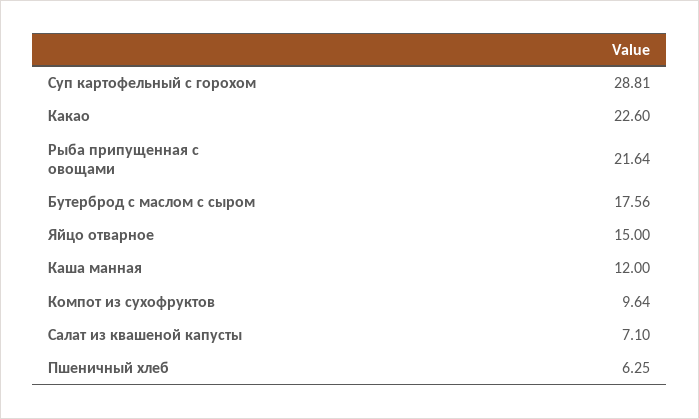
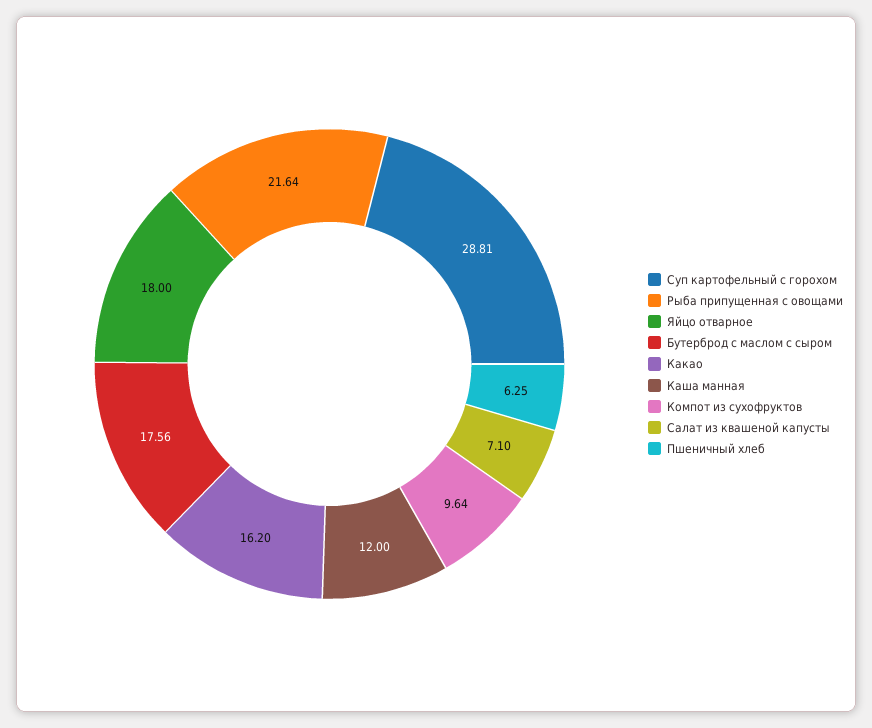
Какао: 22.6 -> 16.2
Яйцо отварное: 15 -> 18

